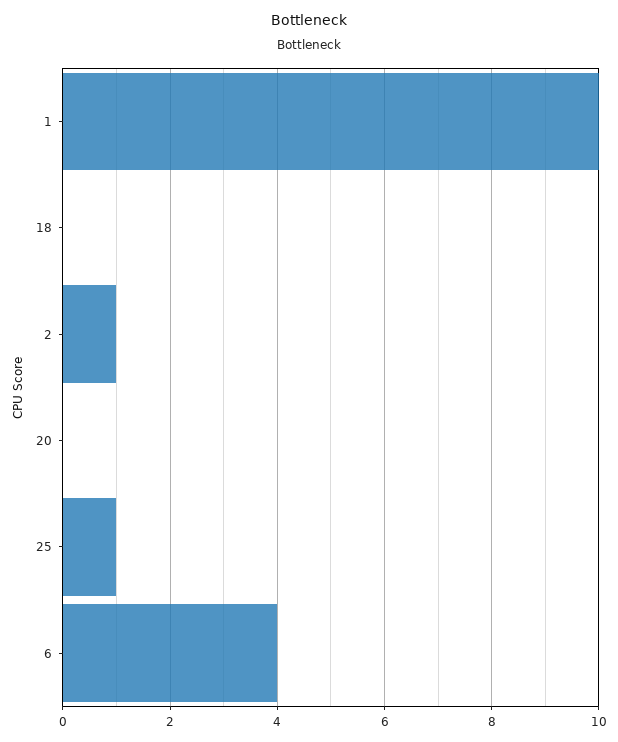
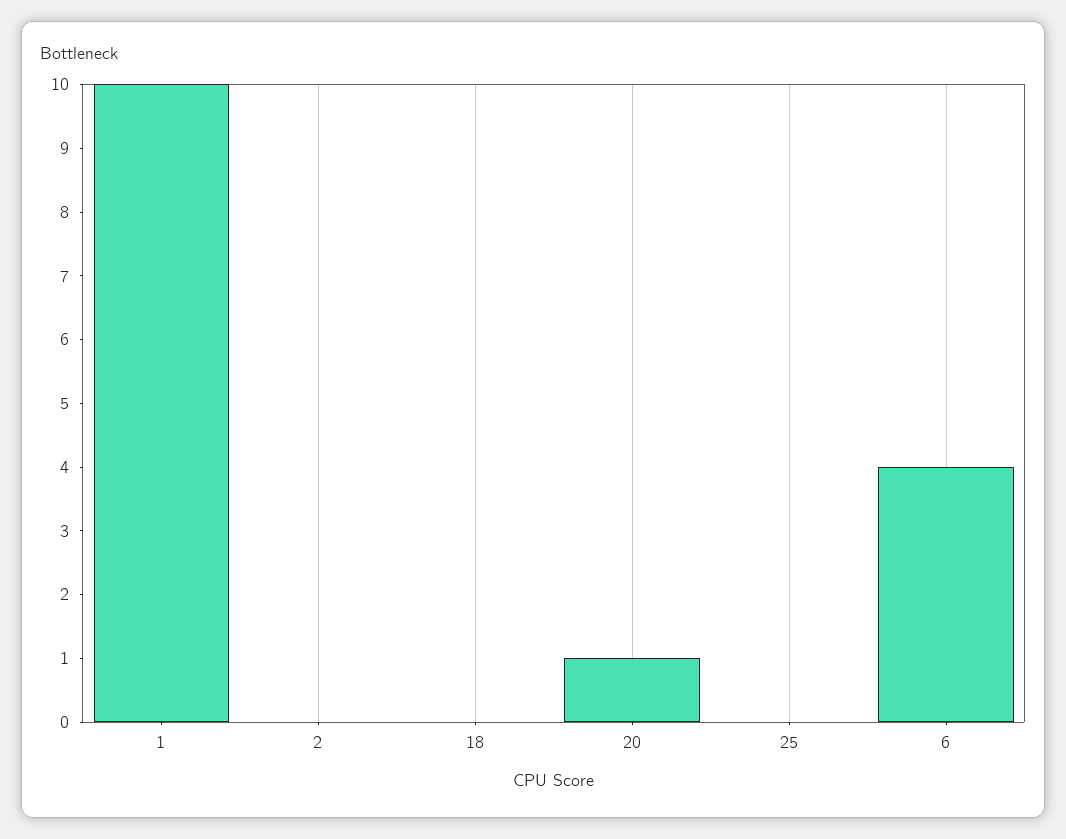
2: 1 -> 0
20: 0 -> 1
25: 1 -> 0

